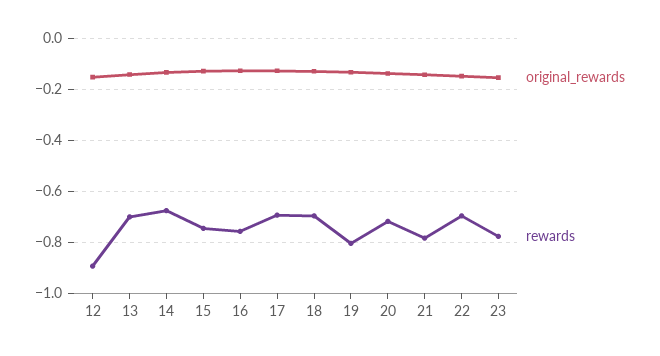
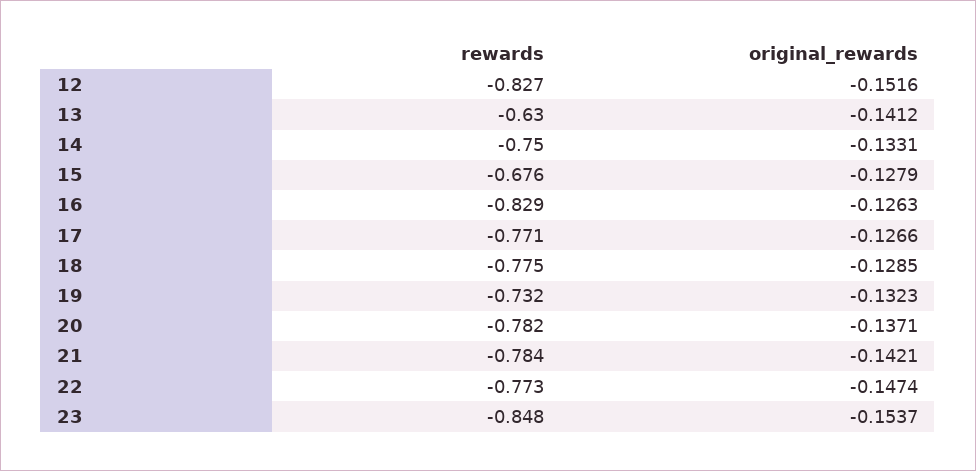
rewards, 12: -0.9 -> -0.827
rewards, 13: -0.7 -> -0.63
rewards, 14: -0.675 -> -0.75
rewards, 15: -0.75 -> -0.676
rewards, 16: -0.75 -> -0.829
rewards, 17: -0.7 -> -0.771
rewards, 18: -0.7 -> -0.775
rewards, 19: -0.8 -> -0.732
rewards, 20: -0.725 -> -0.782
rewards, 22: -0.7 -> -0.773
rewards, 23: -0.775 -> -0.848

